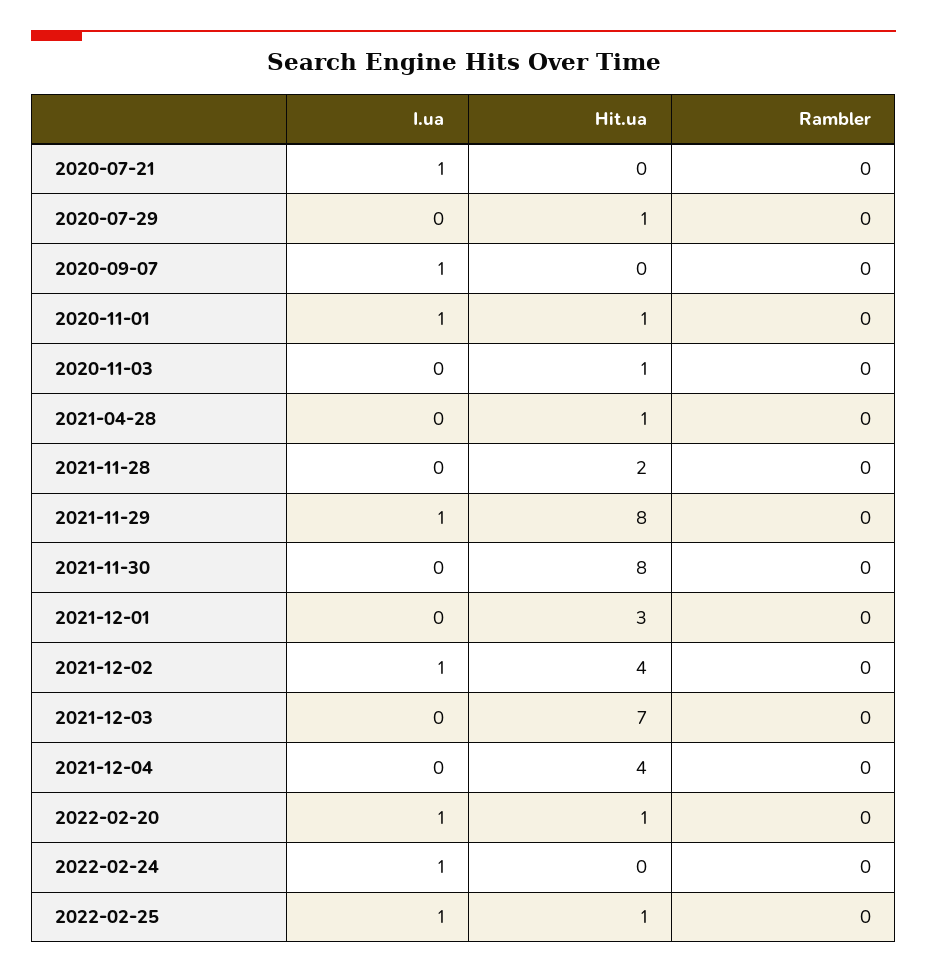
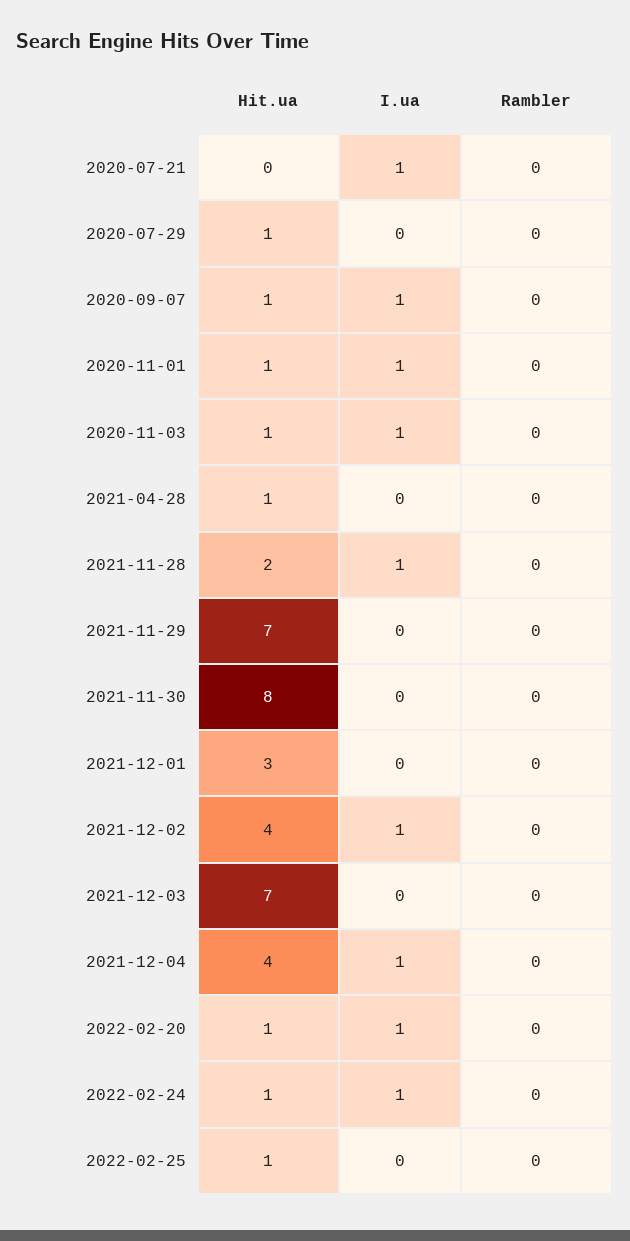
Hit.ua, 2020-09-07: 0 -> 1
I.ua, 2020-11-03: 0 -> 1
I.ua, 2021-11-28: 0 -> 1
I.ua, 2021-11-29: 1 -> 0
Hit.ua, 2021-11-29: 8 -> 7
I.ua, 2021-12-04: 0 -> 1
Hit.ua, 2022-02-24: 0 -> 1
I.ua, 2022-02-25: 1 -> 0

